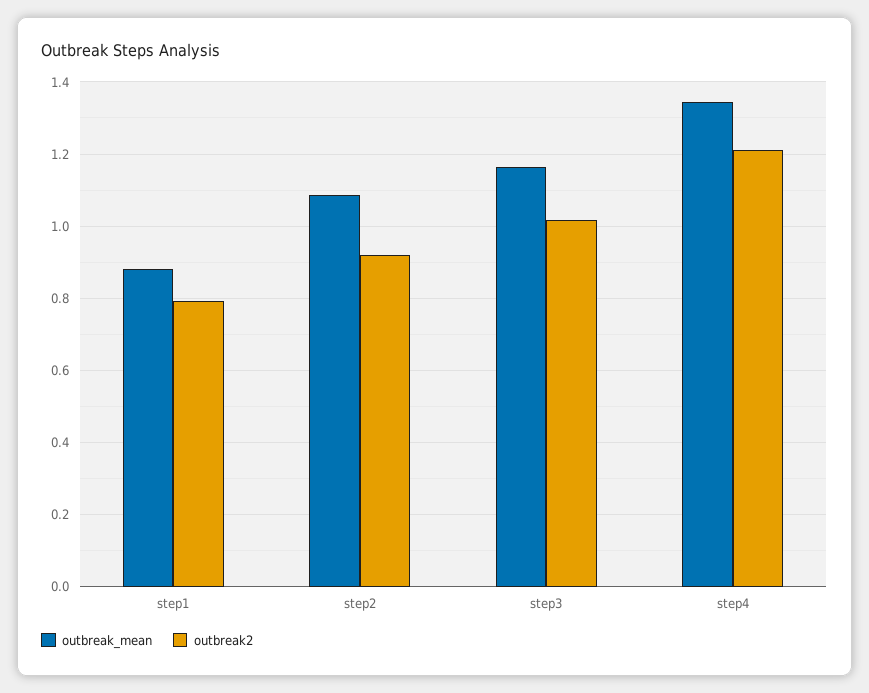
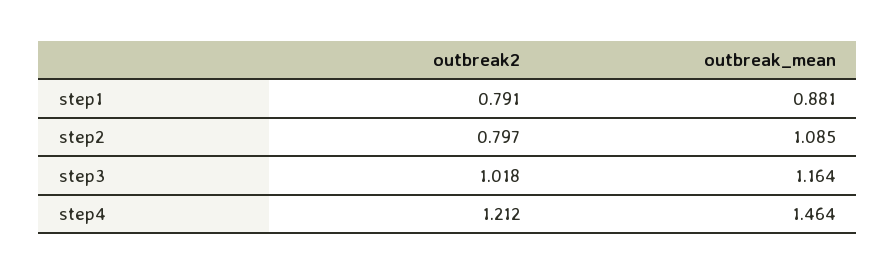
outbreak2, step2: 0.92 -> 0.797
outbreak_mean, step4: 1.34 -> 1.464

